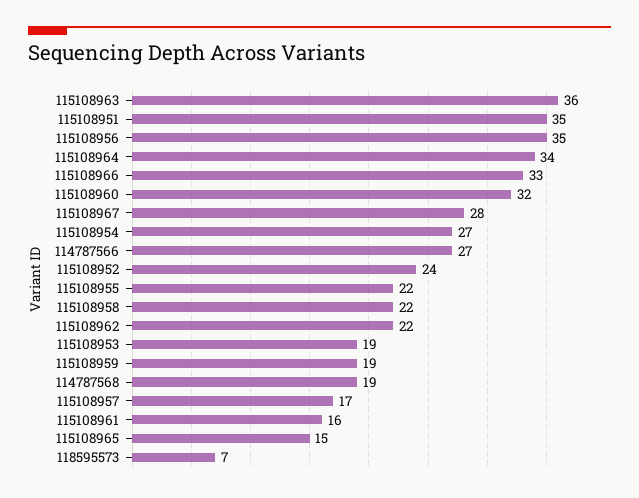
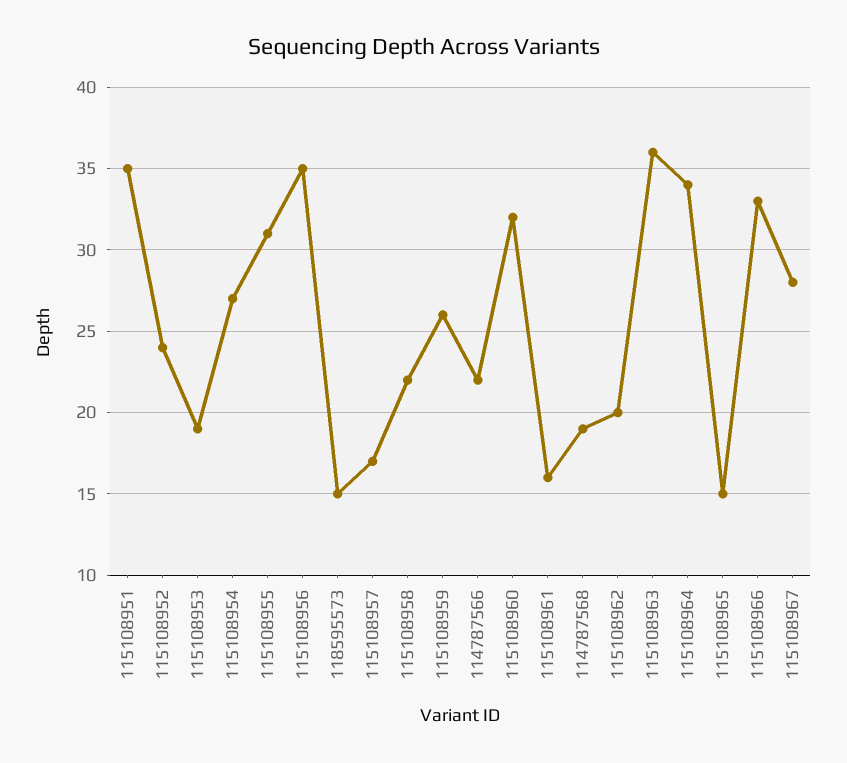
114787566: 27 -> 22
115108955: 22 -> 31
115108962: 22 -> 20
115108959: 19 -> 26
118595573: 7 -> 15

